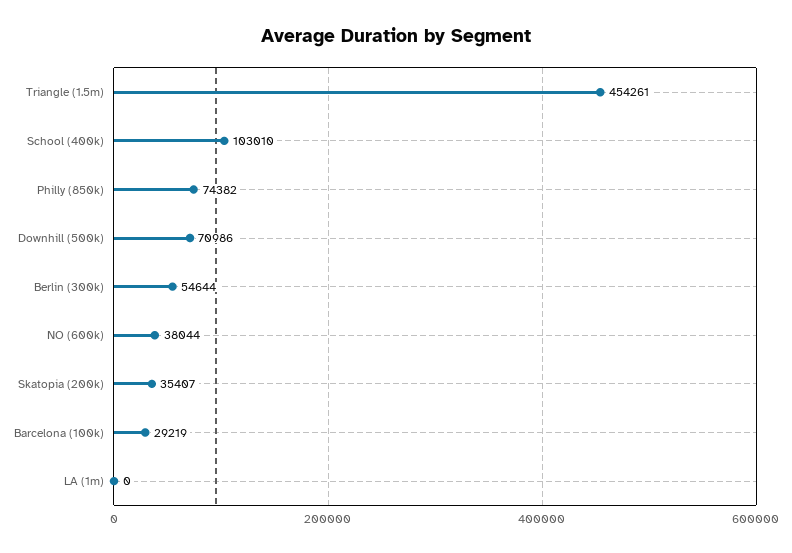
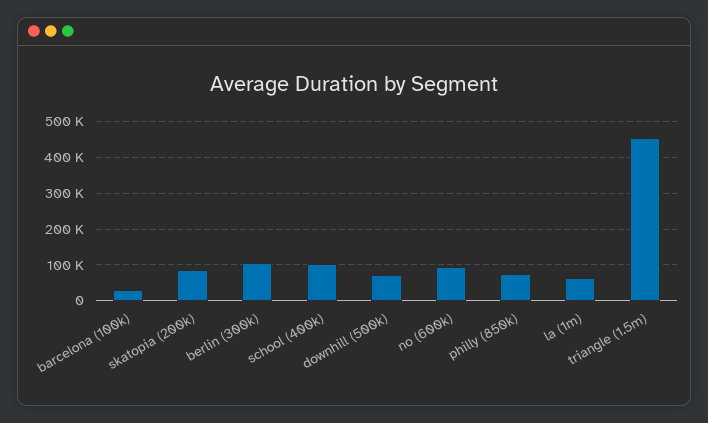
Berlin (300k): 54644 -> 100000
NO (600k): 38044 -> 100000
Skatopia (200k): 35407 -> 80000
LA (1m): 0 -> 60000

